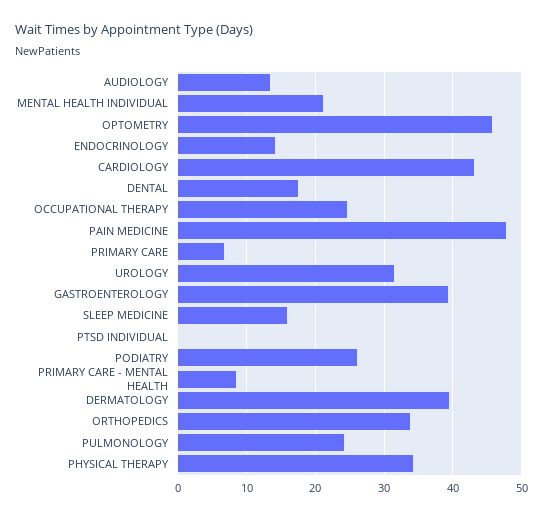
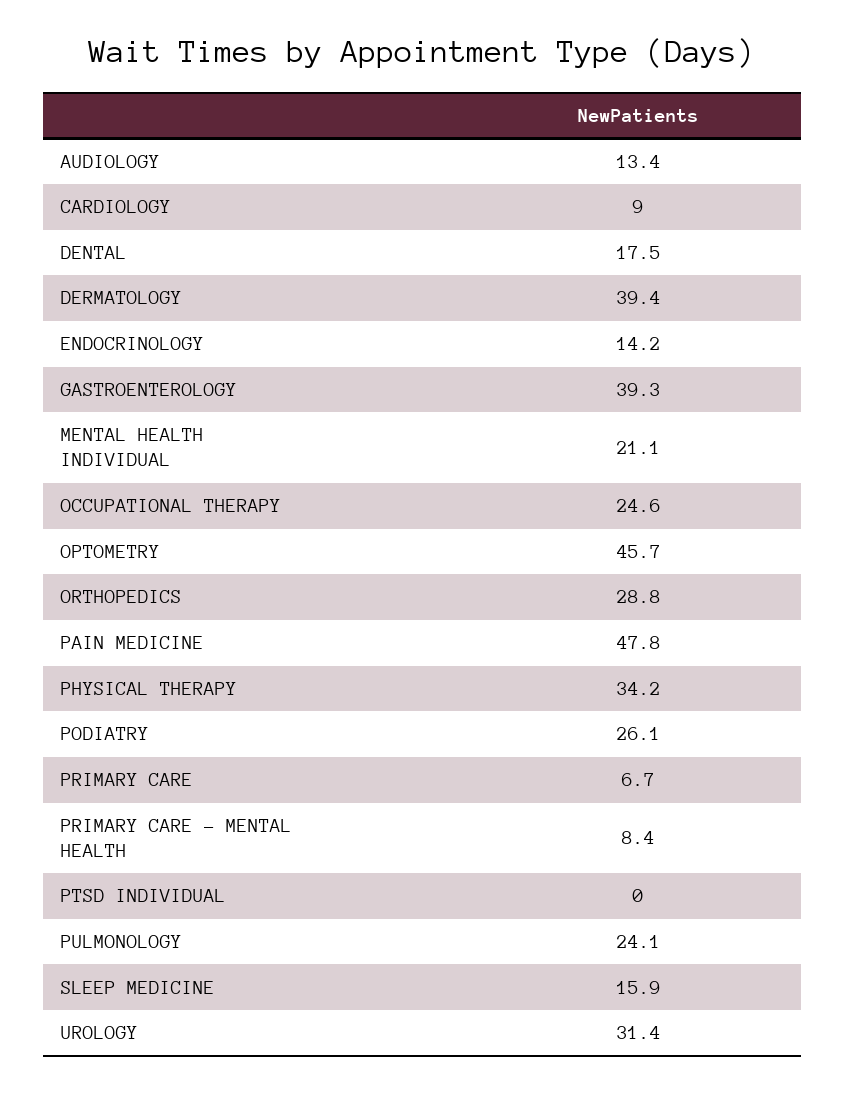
CARDIOLOGY: 43 -> 9
ORTHOPEDICS: 34 -> 28.8

